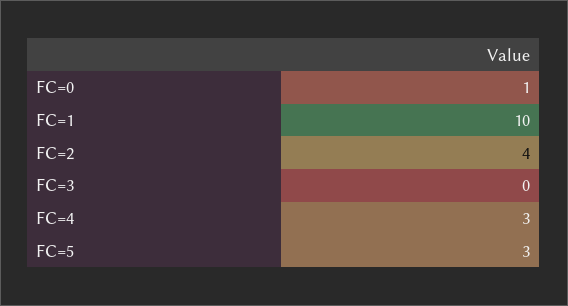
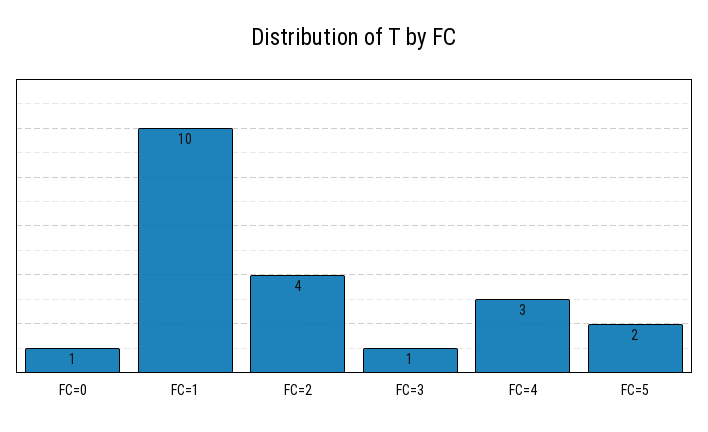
FC=3: 0 -> 1
FC=5: 3 -> 2

